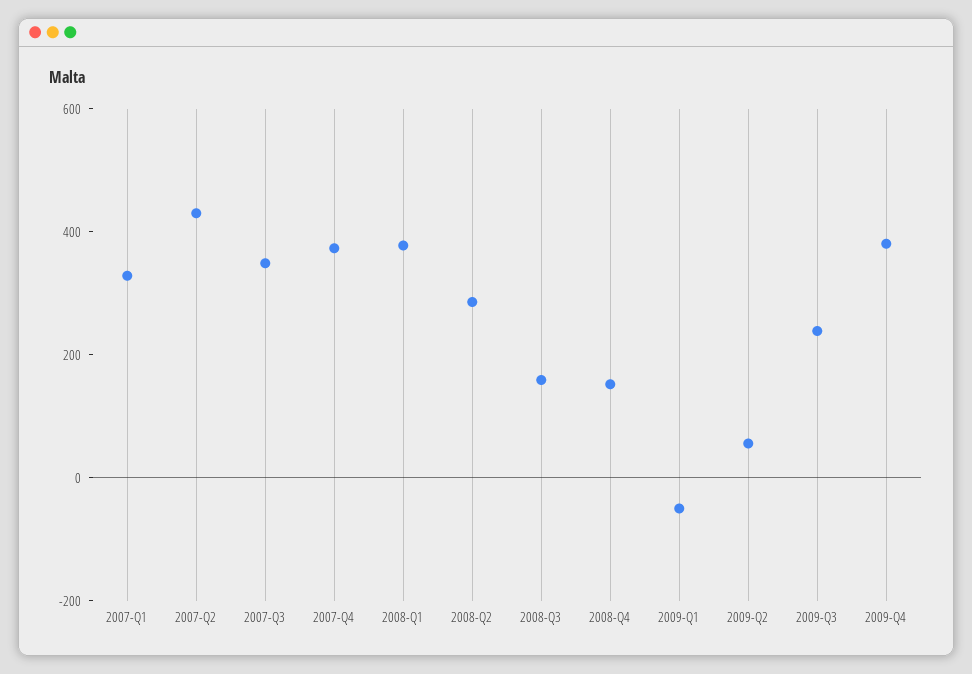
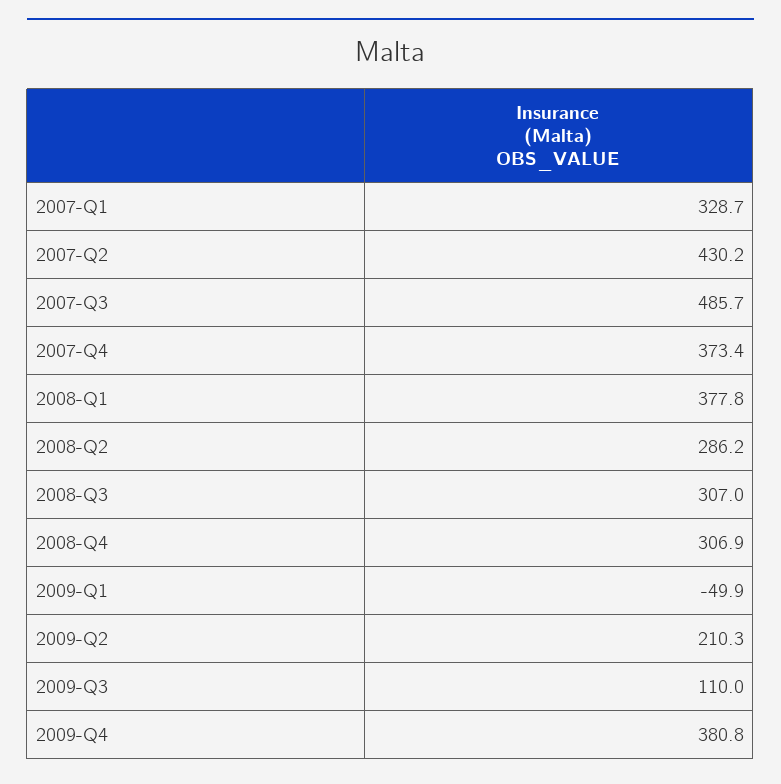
2007-Q3: 350 -> 485.7
2008-Q3: 150 -> 307
2008-Q4: 150 -> 306.9
2009-Q2: 50 -> 210.3
2009-Q3: 250 -> 110

